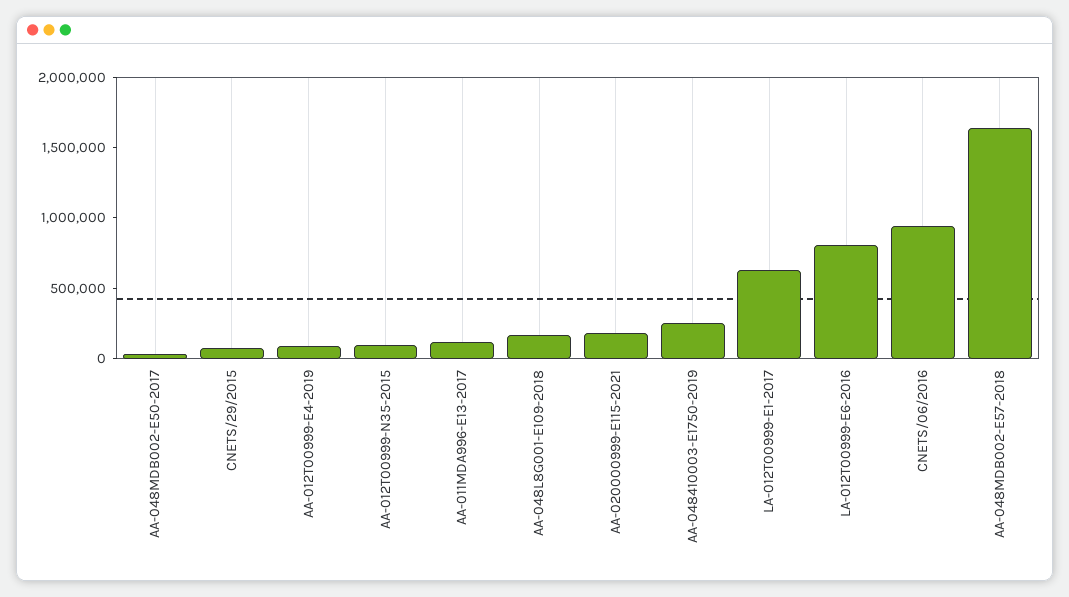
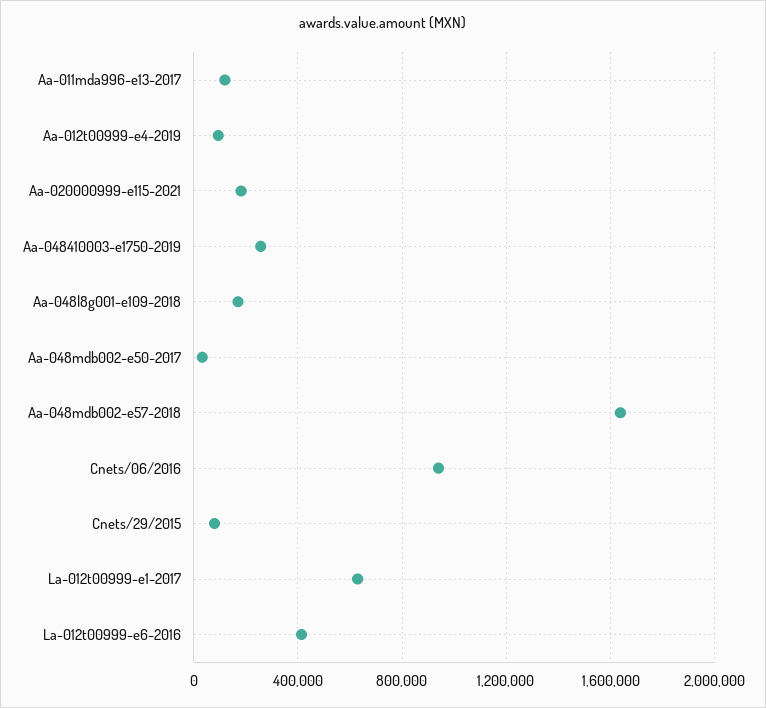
AA-012T00999-N35-2015: 100000 -> none
LA-012T00999-E6-2016: 800000 -> 400000

